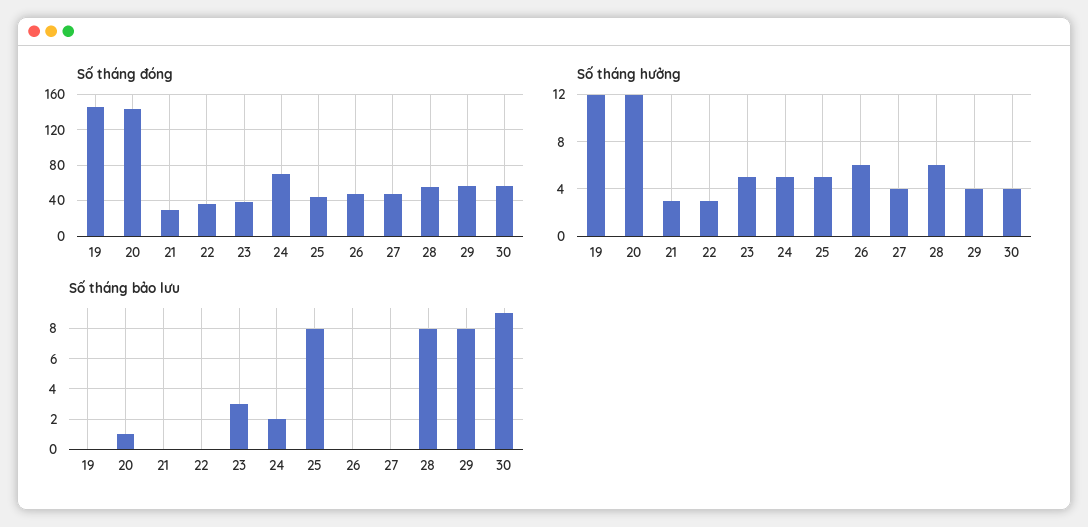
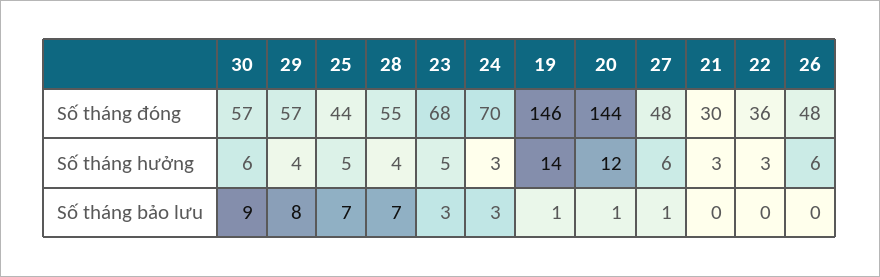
Số tháng đóng, 23: 40 -> 68
Số tháng hưởng, 19: 12 -> 14
Số tháng hưởng, 24: 5 -> 3
Số tháng hưởng, 27: 4 -> 6
Số tháng hưởng, 28: 6 -> 4
Số tháng hưởng, 30: 4 -> 6
Số tháng bảo lưu, 19: 0 -> 1
Số tháng bảo lưu, 24: 2 -> 3
Số tháng bảo lưu, 25: 8 -> 7
Số tháng bảo lưu, 27: 0 -> 1
Số tháng bảo lưu, 28: 8 -> 7

